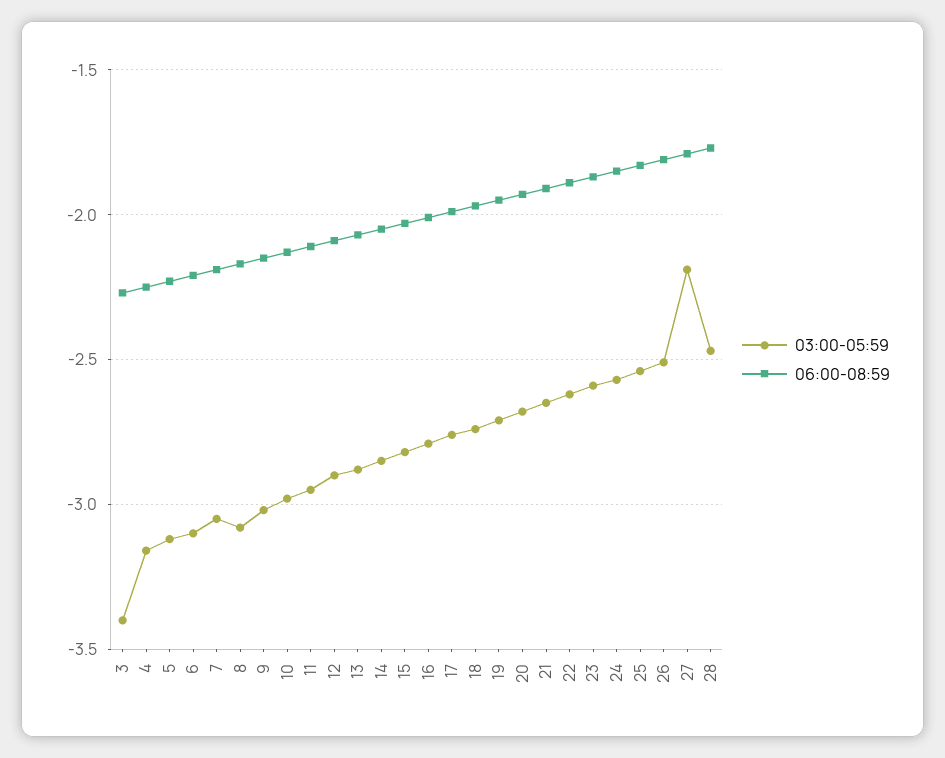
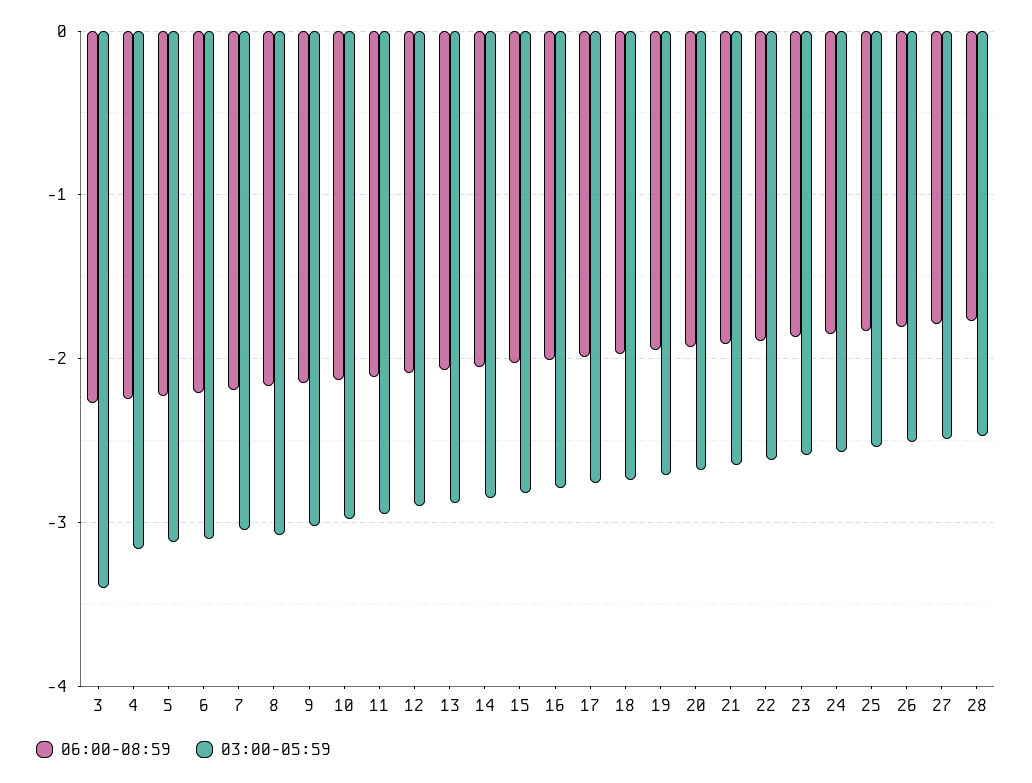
03:00-05:59, 27: -2.2 -> -2.5

